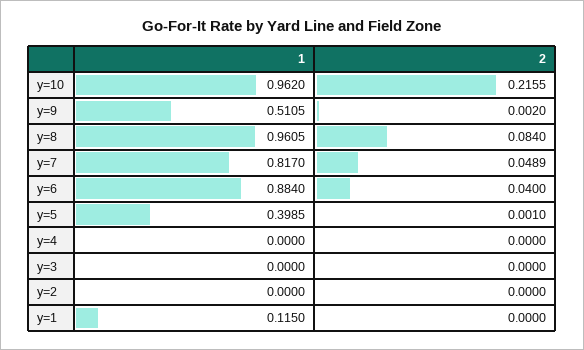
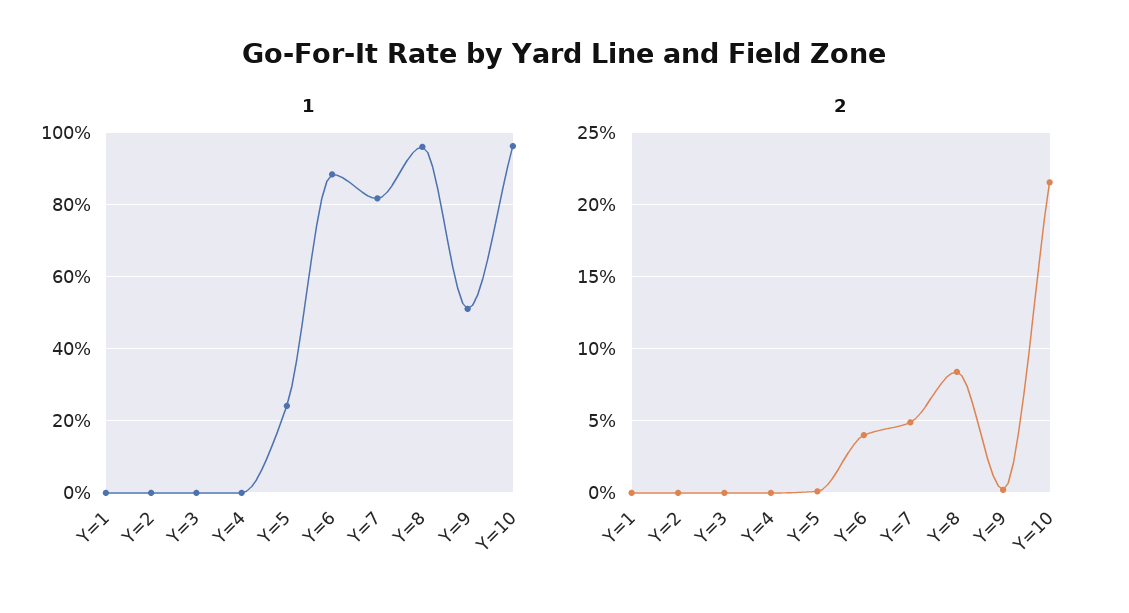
1, y=5: 0.3985 -> 0.24
1, y=1: 0.115 -> 0

